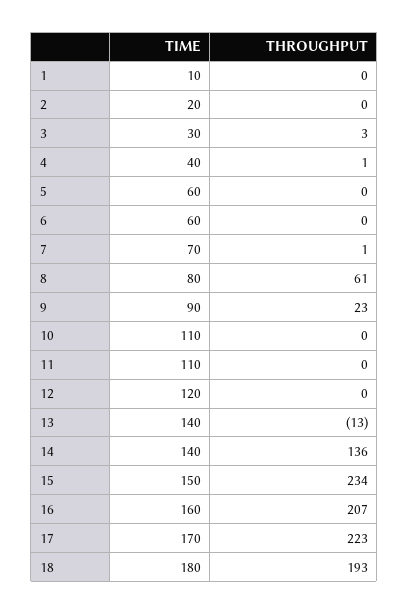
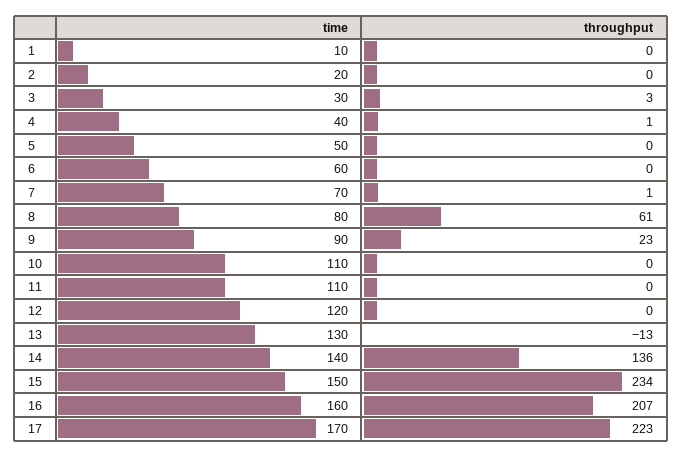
TIME, 5: 60 -> 50
TIME, 13: 140 -> 130
TIME, 18: 180 -> none
THROUGHPUT, 18: 193 -> none

